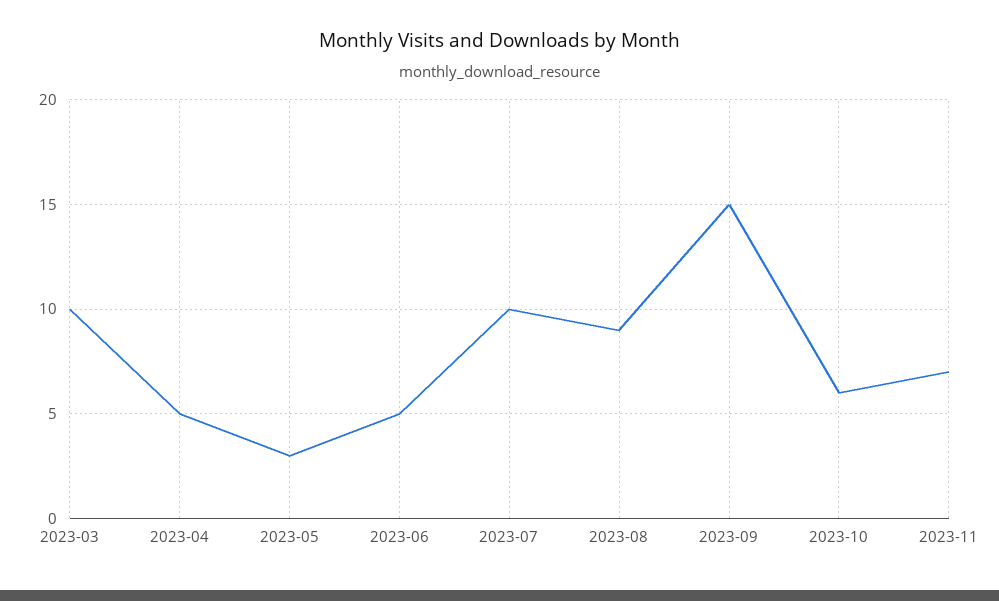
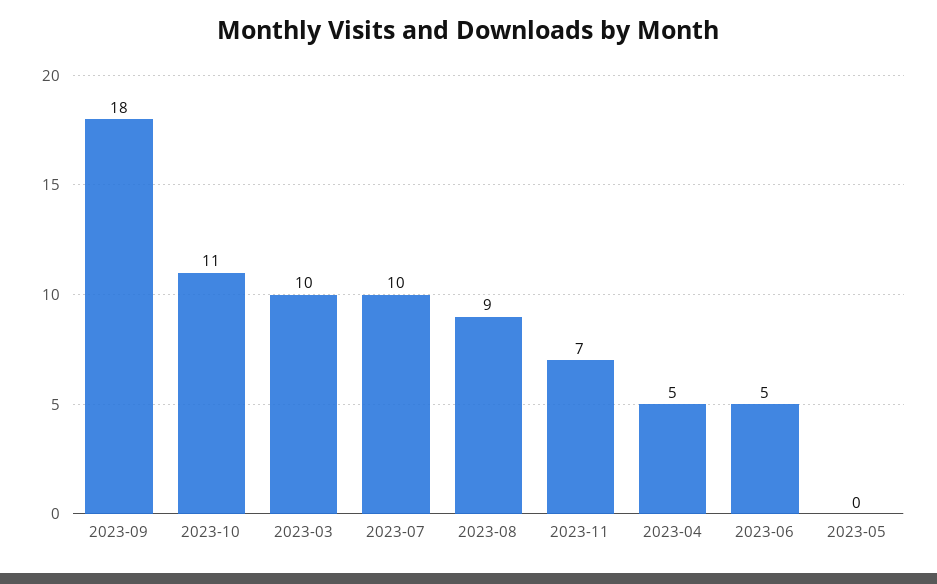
2023-05: 3 -> 0
2023-09: 15 -> 18
2023-10: 6 -> 11

